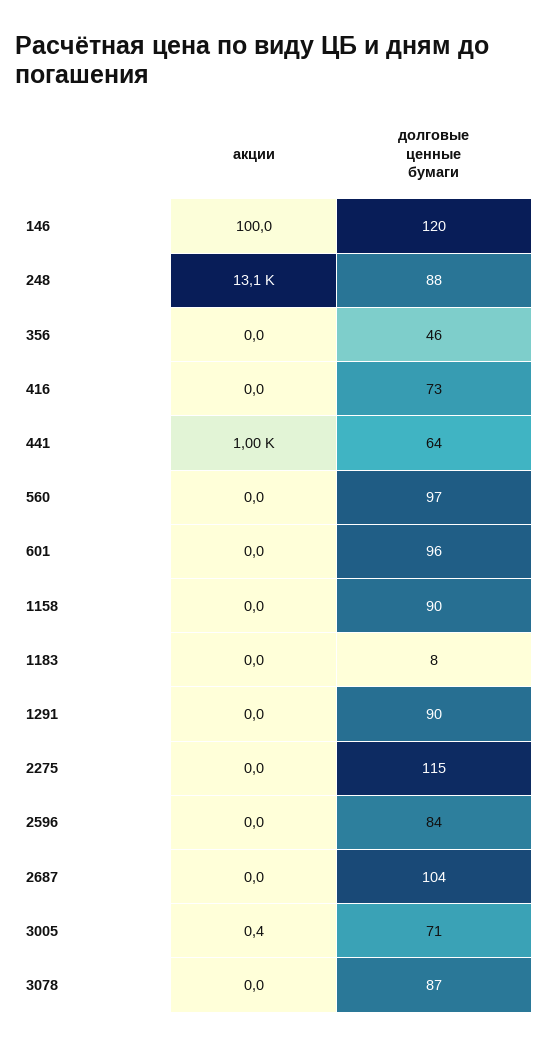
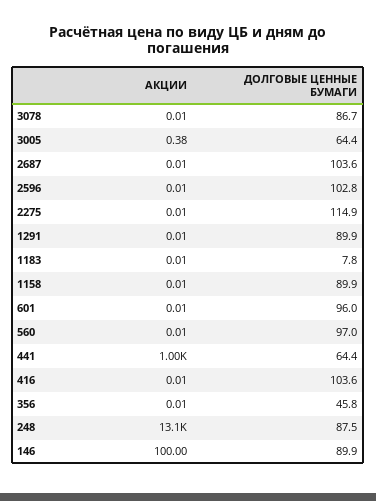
долговые ценные бумаги, 146: 120 -> 89.9
долговые ценные бумаги, 416: 73 -> 103.6
долговые ценные бумаги, 2596: 84 -> 102.8
долговые ценные бумаги, 3005: 71 -> 64.4

